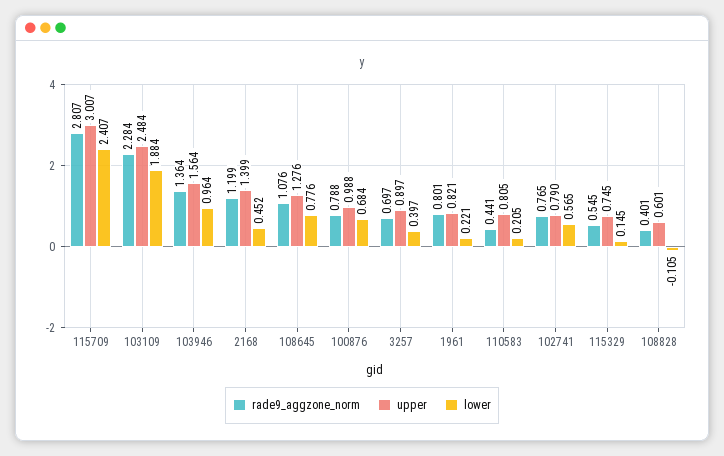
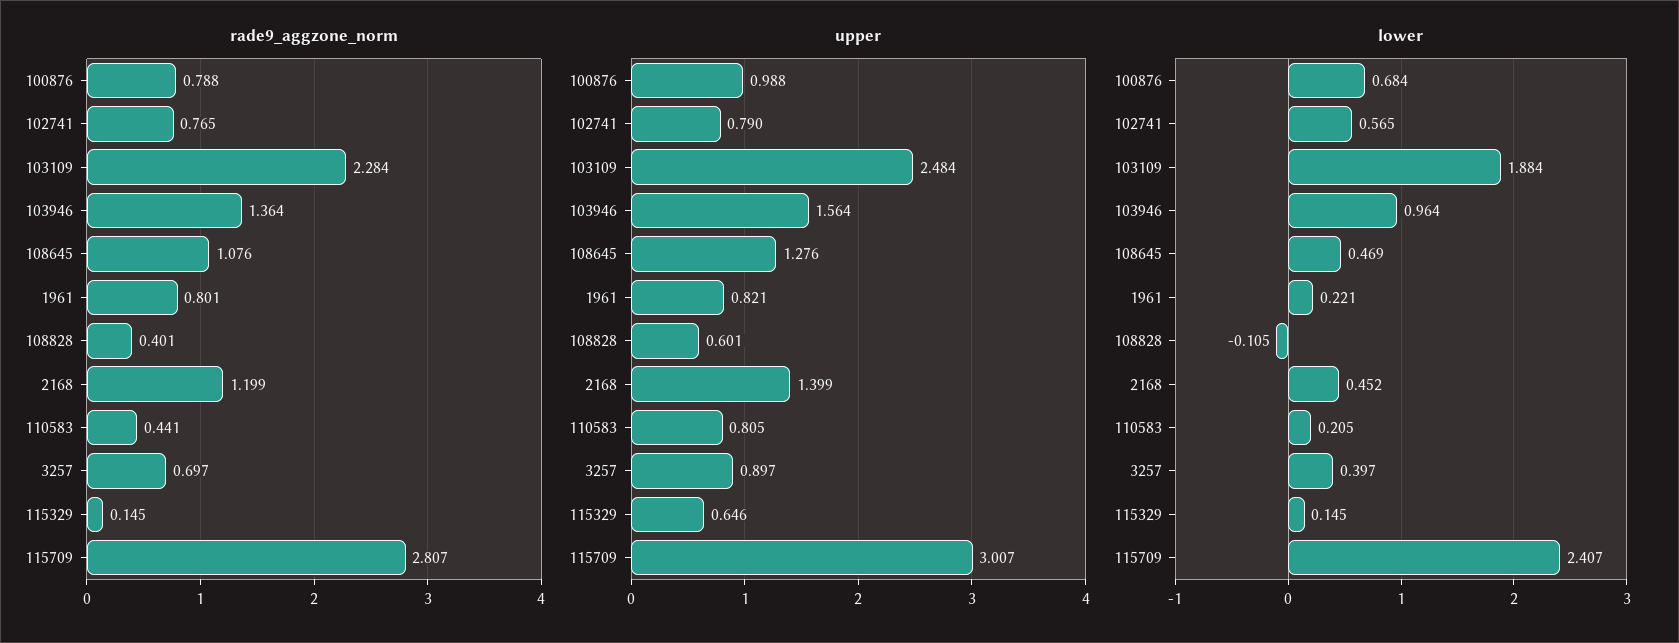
lower, 108645: 0.776 -> 0.469
rade9_aggzone_norm, 115329: 0.545 -> 0.145
upper, 115329: 0.745 -> 0.646

